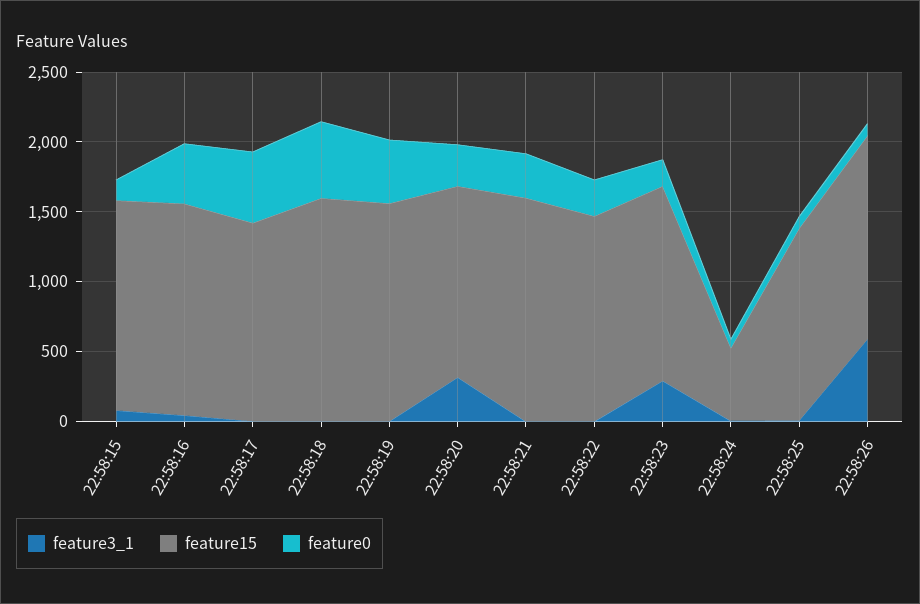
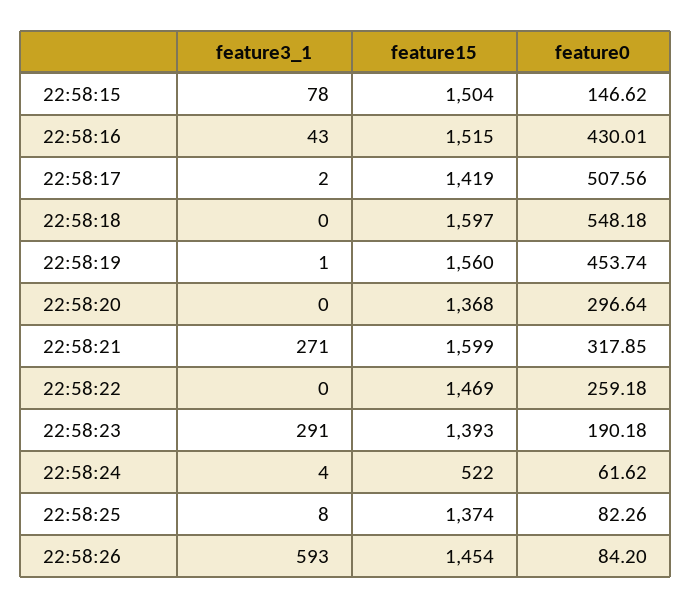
feature3_1, 22:58:20: 300 -> 0
feature3_1, 22:58:21: 0 -> 271

